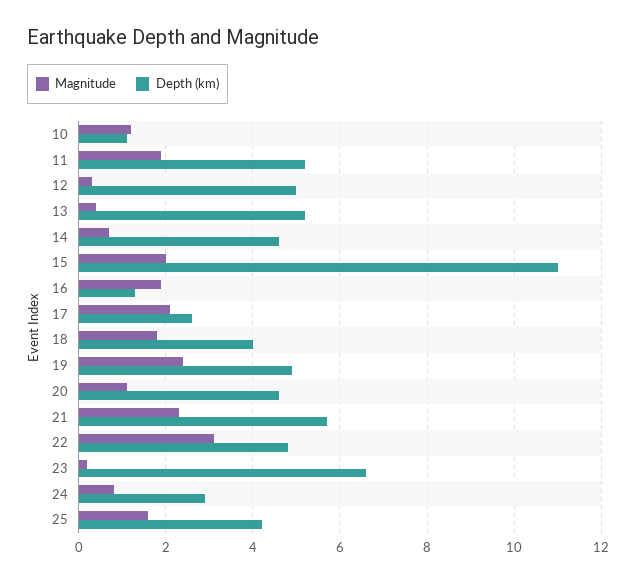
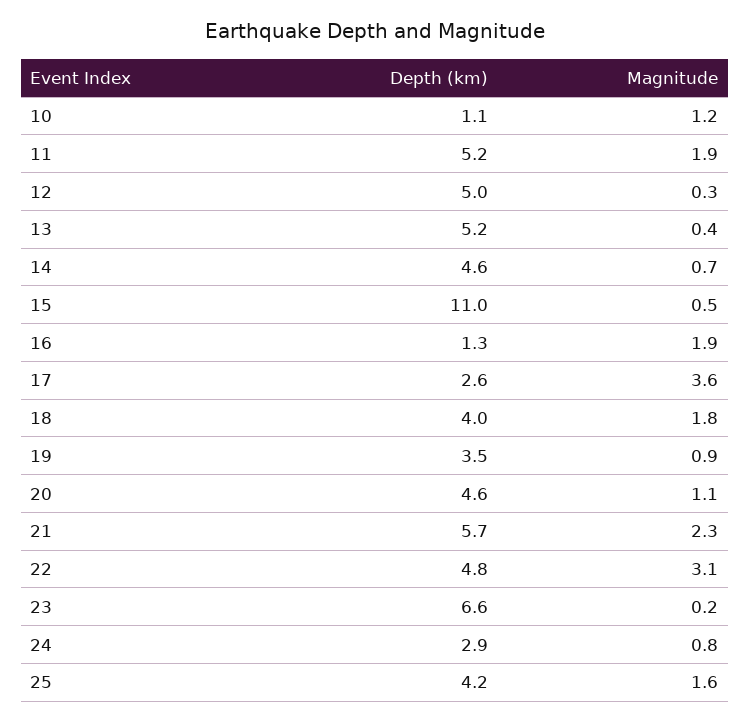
Magnitude, 15: 2 -> 0.5
Magnitude, 17: 2 -> 3.6
Magnitude, 19: 2.5 -> 0.9
Depth (km), 19: 5 -> 3.5

